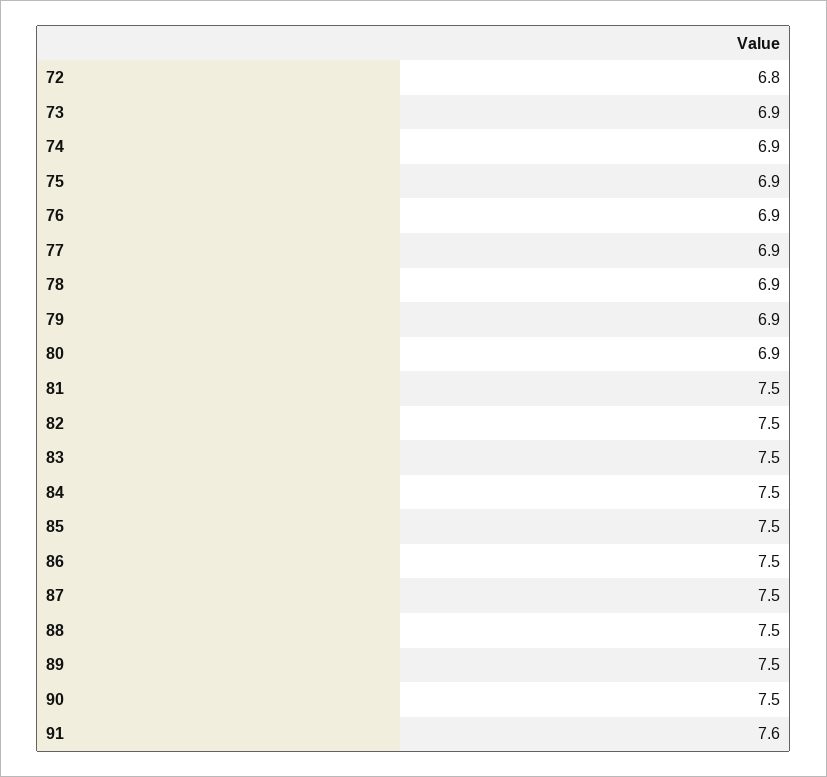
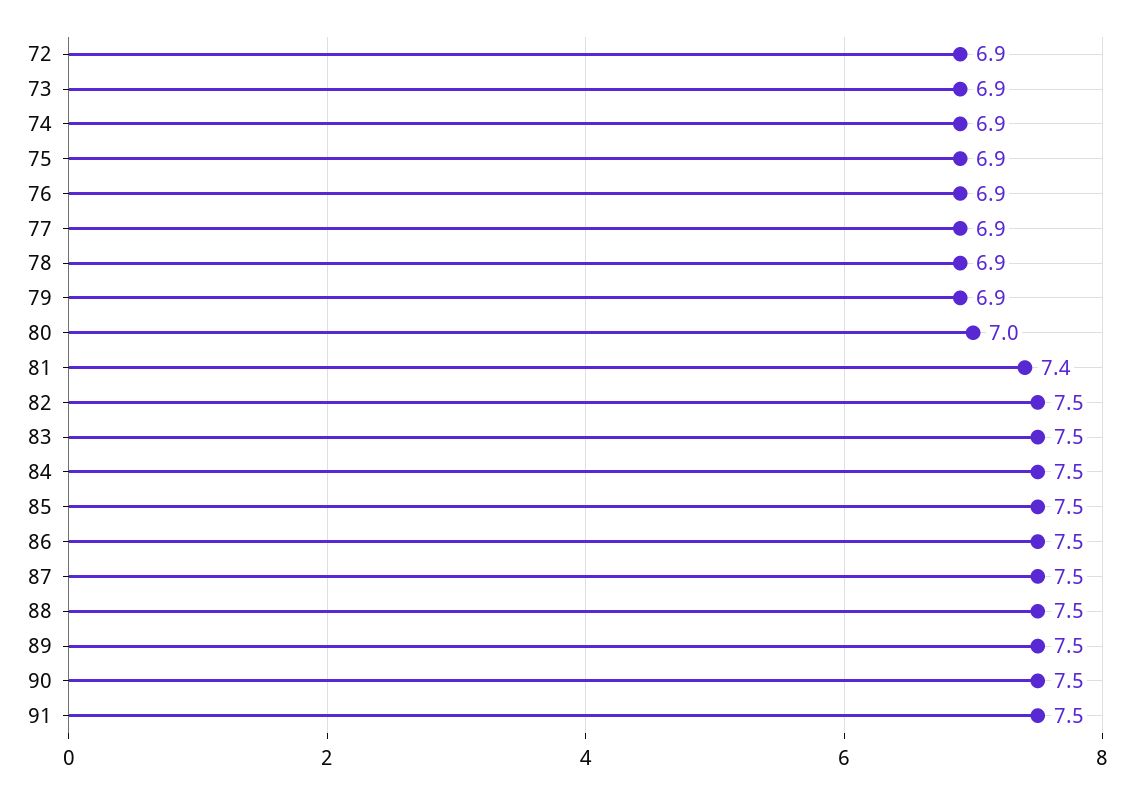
72: 6.8 -> 6.9
80: 6.9 -> 7
81: 7.5 -> 7.4
91: 7.6 -> 7.5

